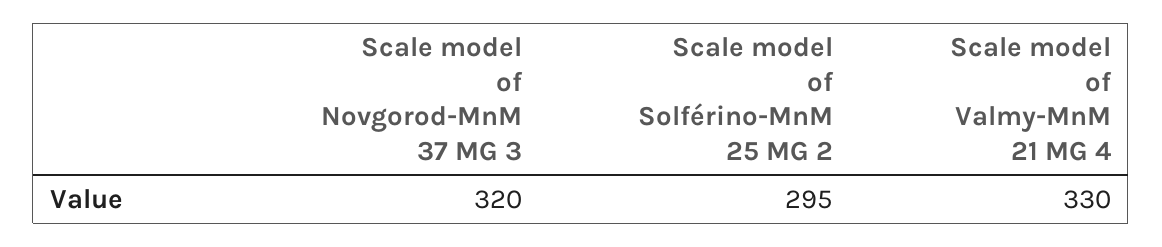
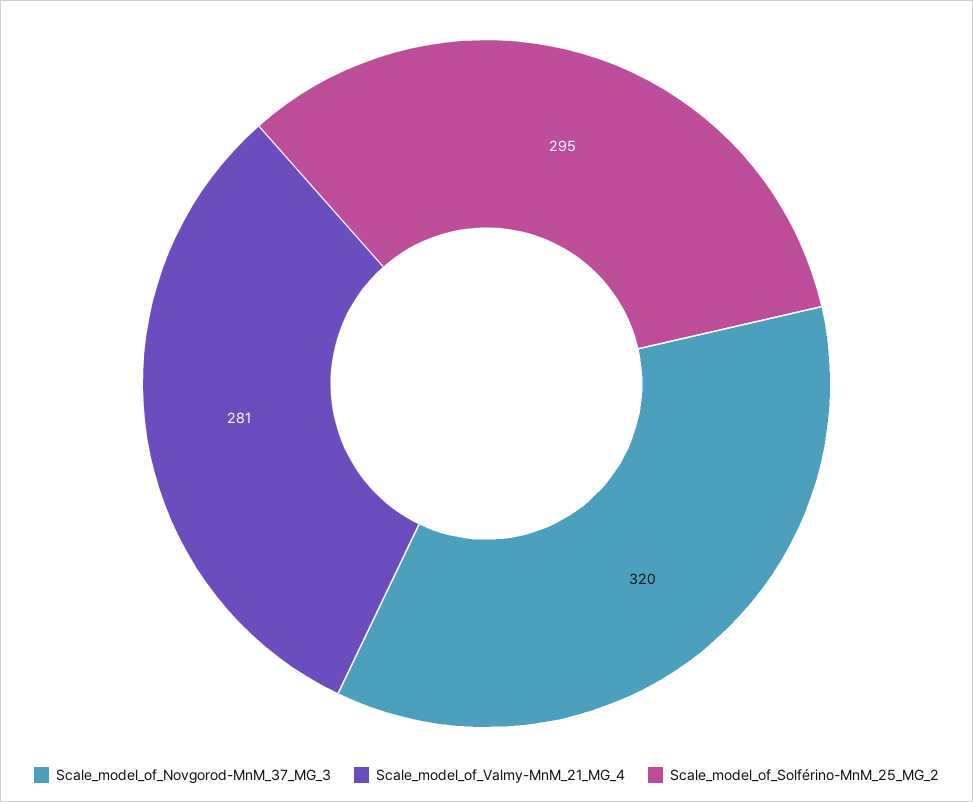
Scale model of Valmy-MnM 21 MG 4: 330 -> 281

